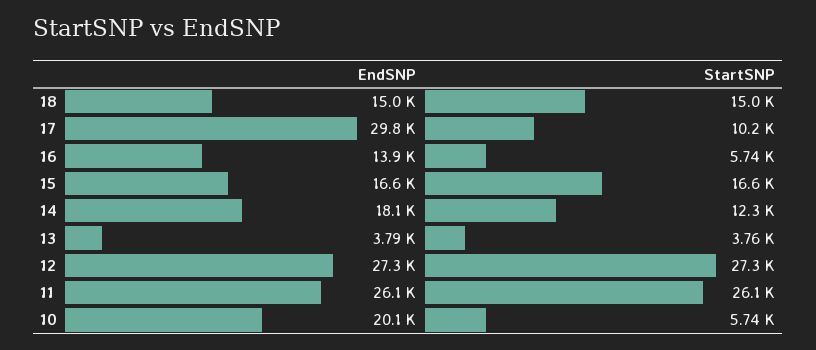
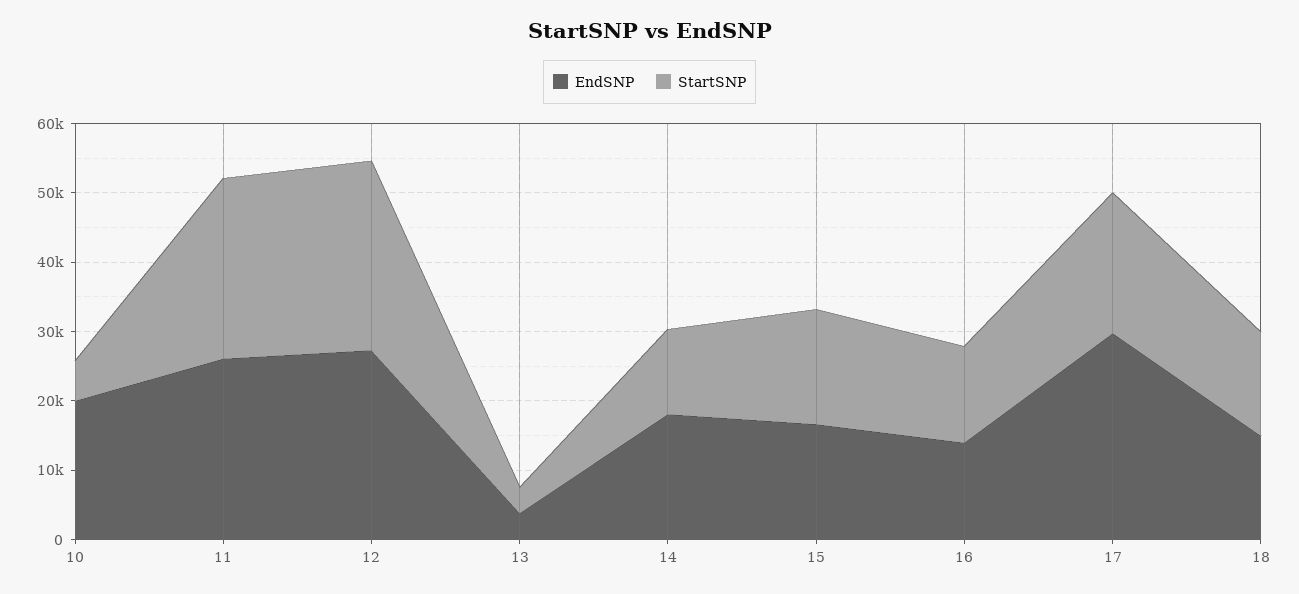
StartSNP, 17: 10200 -> 20000
StartSNP, 16: 5740 -> 14000

